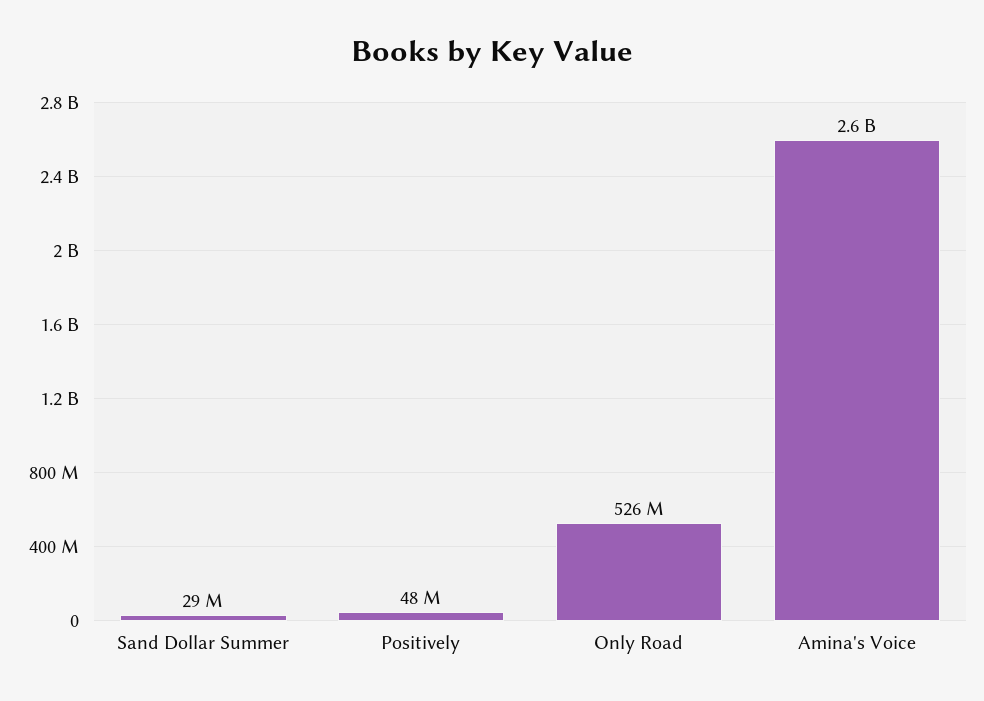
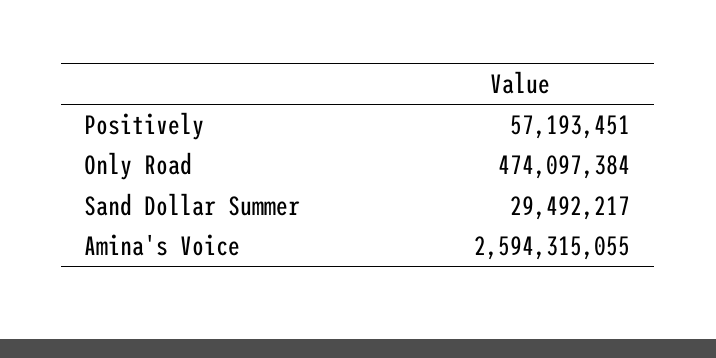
Positively: 48000000 -> 57193451
Only Road: 526000000 -> 474097384

